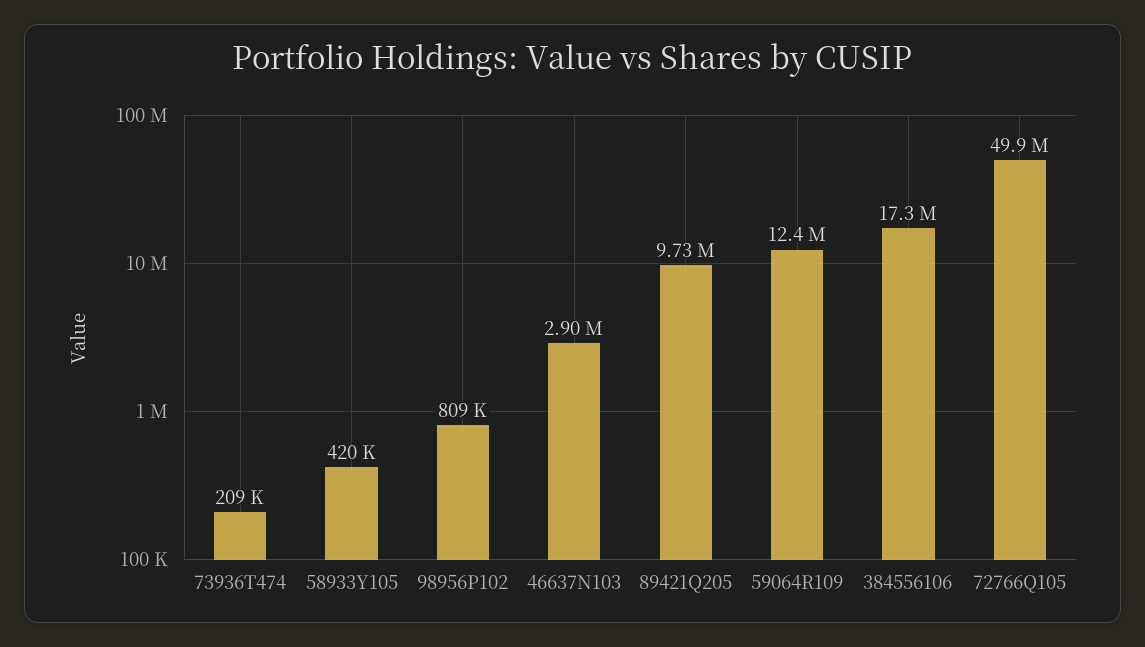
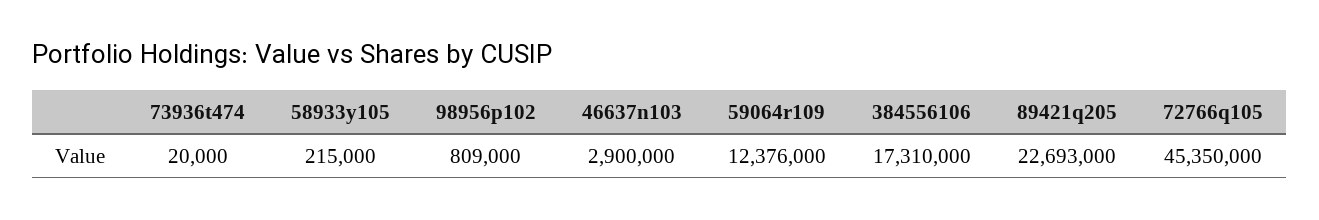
73936T474: 209000 -> 20000
58933Y105: 420000 -> 215000
89421Q205: 9730000 -> 22693000
72766Q105: 49900000 -> 45350000

